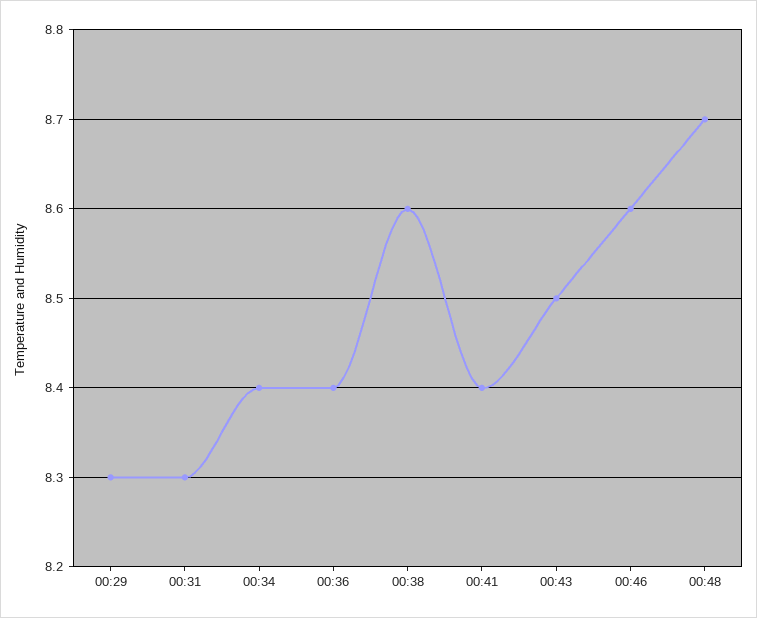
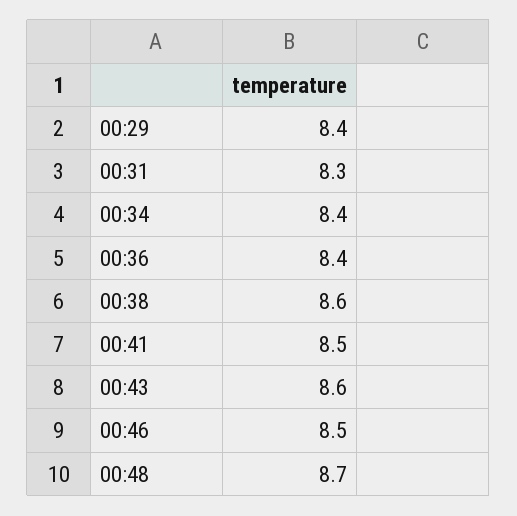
00:29: 8.3 -> 8.4
00:41: 8.4 -> 8.5
00:43: 8.5 -> 8.6
00:46: 8.6 -> 8.5

